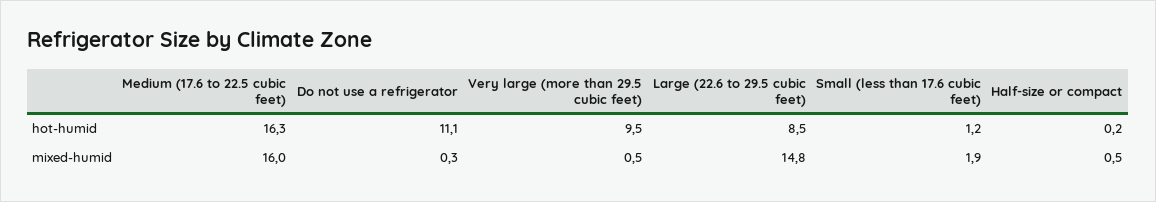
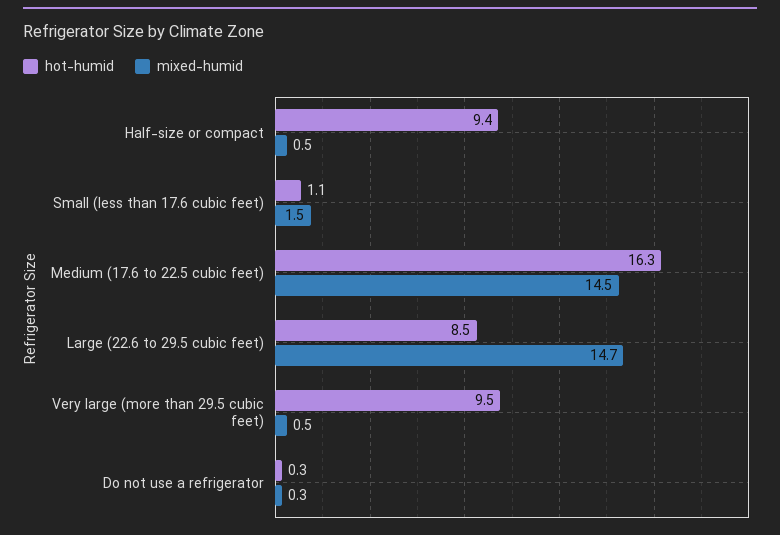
hot-humid, Do not use a refrigerator: 11.1 -> 0.3
hot-humid, Small (less than 17.6 cubic feet): 1.2 -> 1.1
hot-humid, Half-size or compact: 0.2 -> 9.4
mixed-humid, Medium (17.6 to 22.5 cubic feet): 16 -> 14.5
mixed-humid, Large (22.6 to 29.5 cubic feet): 14.8 -> 14.7
mixed-humid, Small (less than 17.6 cubic feet): 1.9 -> 1.5

